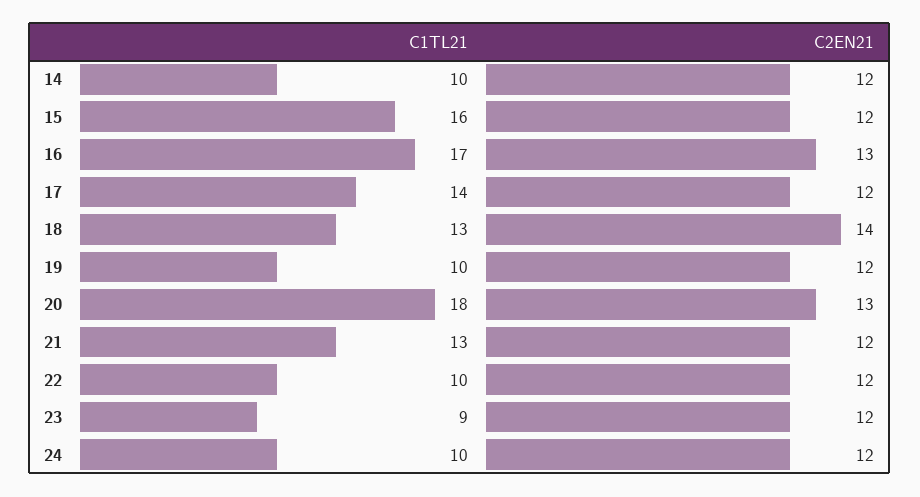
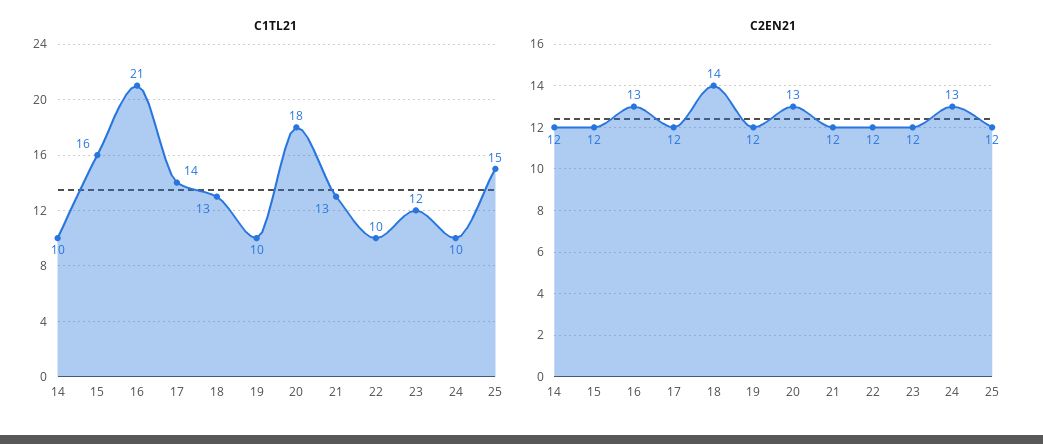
C1TL21, 16: 17 -> 21
C1TL21, 23: 9 -> 12
C2EN21, 24: 12 -> 13
C1TL21, 25: none -> 15
C2EN21, 25: none -> 12

